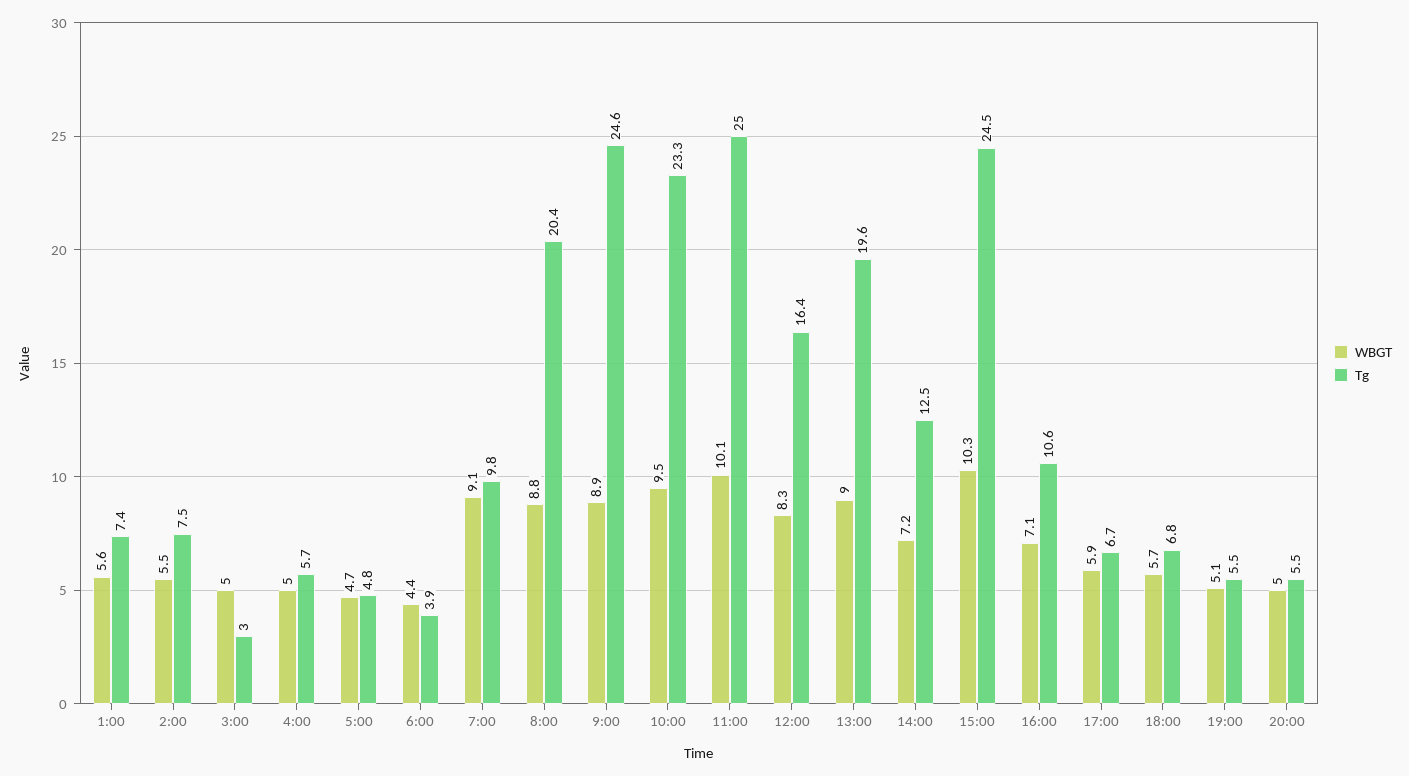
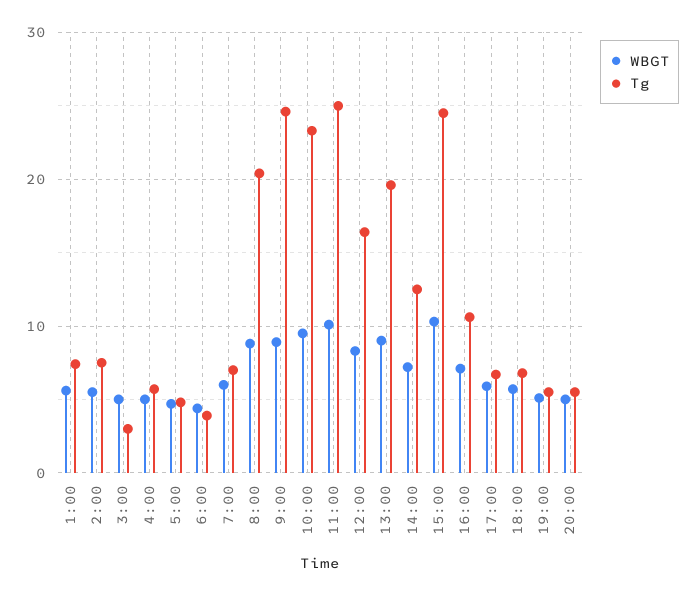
WBGT, 7:00: 9.1 -> 6
Tg, 7:00: 9.8 -> 7

